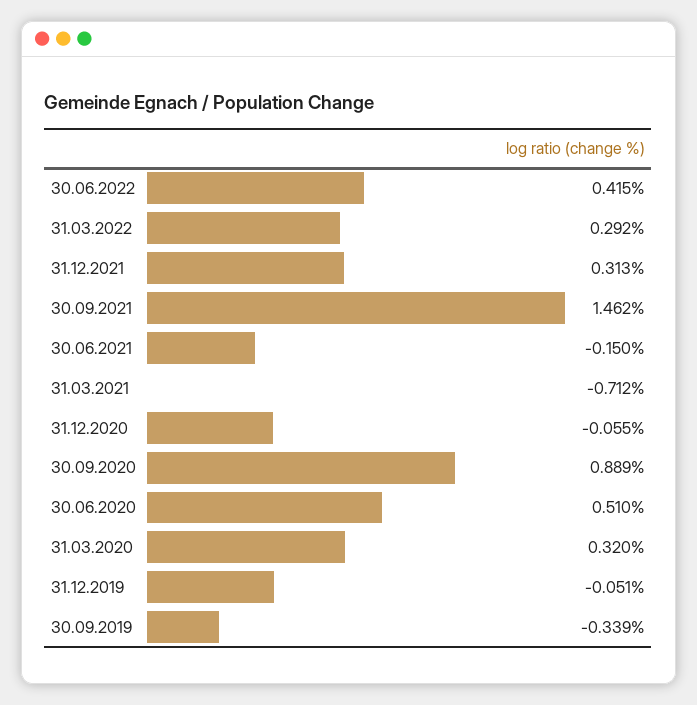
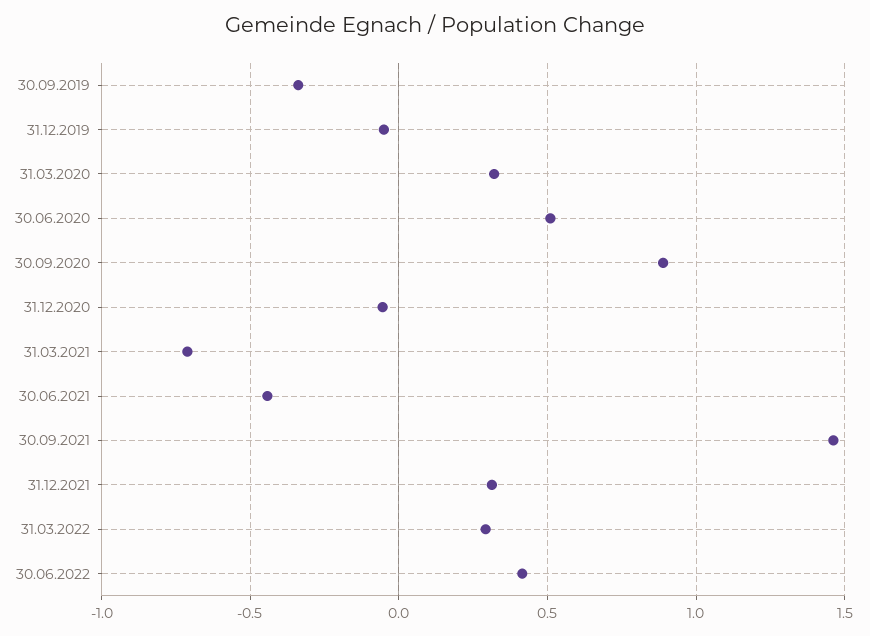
30.06.2021: -0.15 -> -0.45

